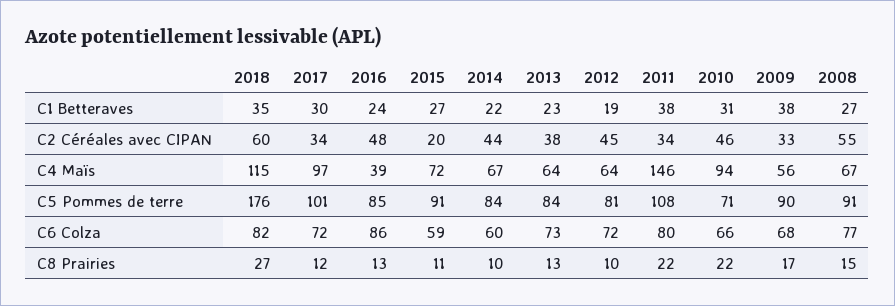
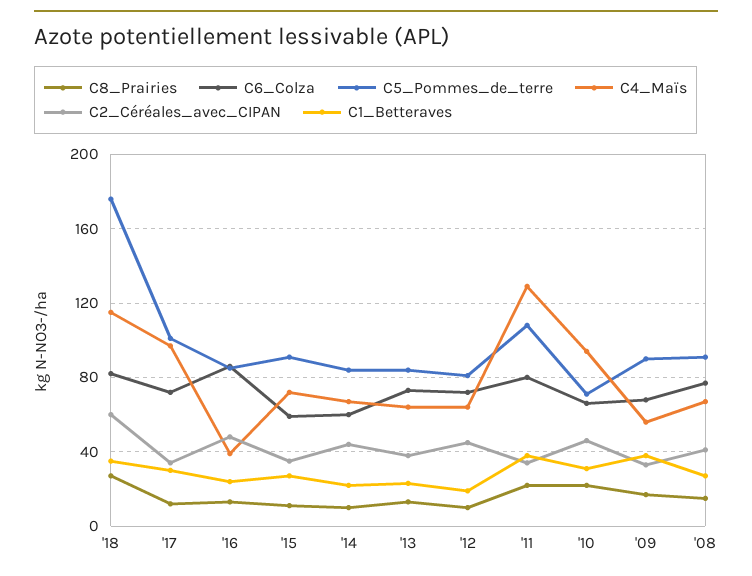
C2 Céréales avec CIPAN, 2015: 20 -> 35
C2 Céréales avec CIPAN, 2008: 55 -> 40
C4 Maïs, 2011: 146 -> 130

